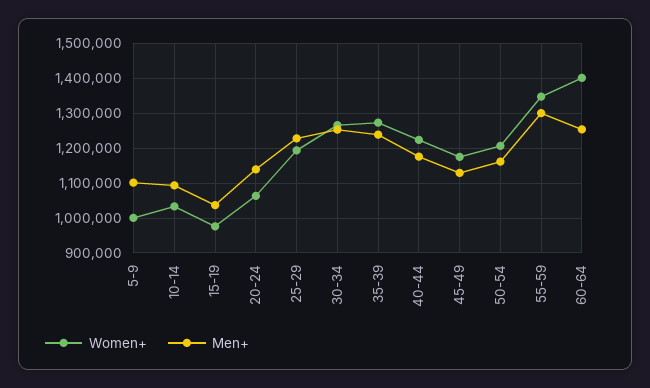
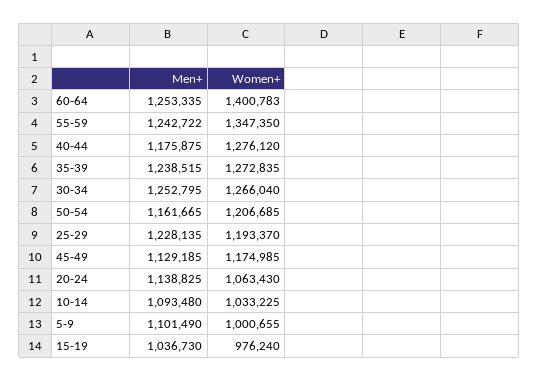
Women+, 40-44: 1220000 -> 1276120
Men+, 55-59: 1300000 -> 1242722

